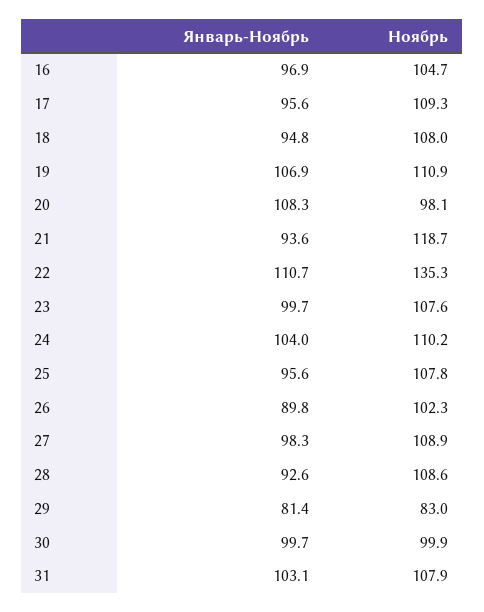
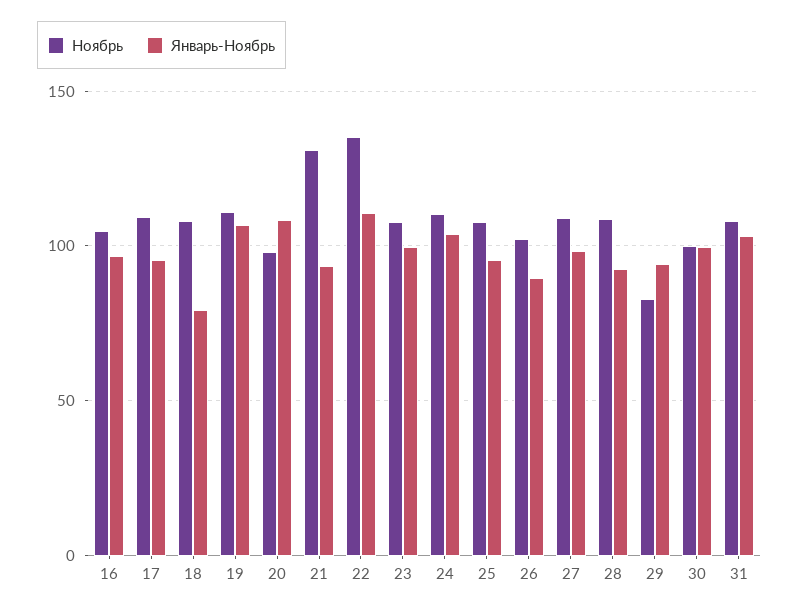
Январь-Ноябрь, 18: 94.8 -> 80
Ноябрь, 21: 118.7 -> 130
Январь-Ноябрь, 29: 81.4 -> 95

